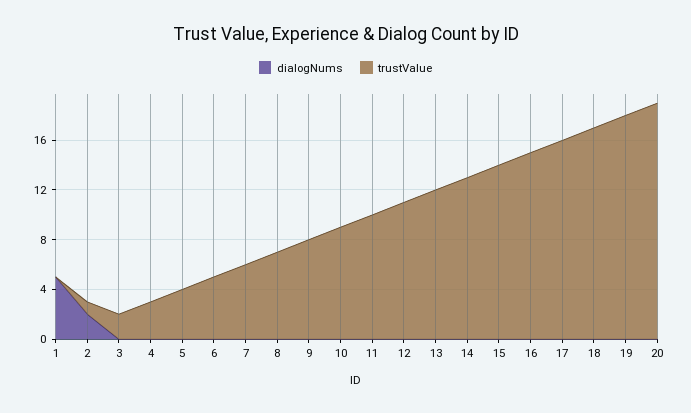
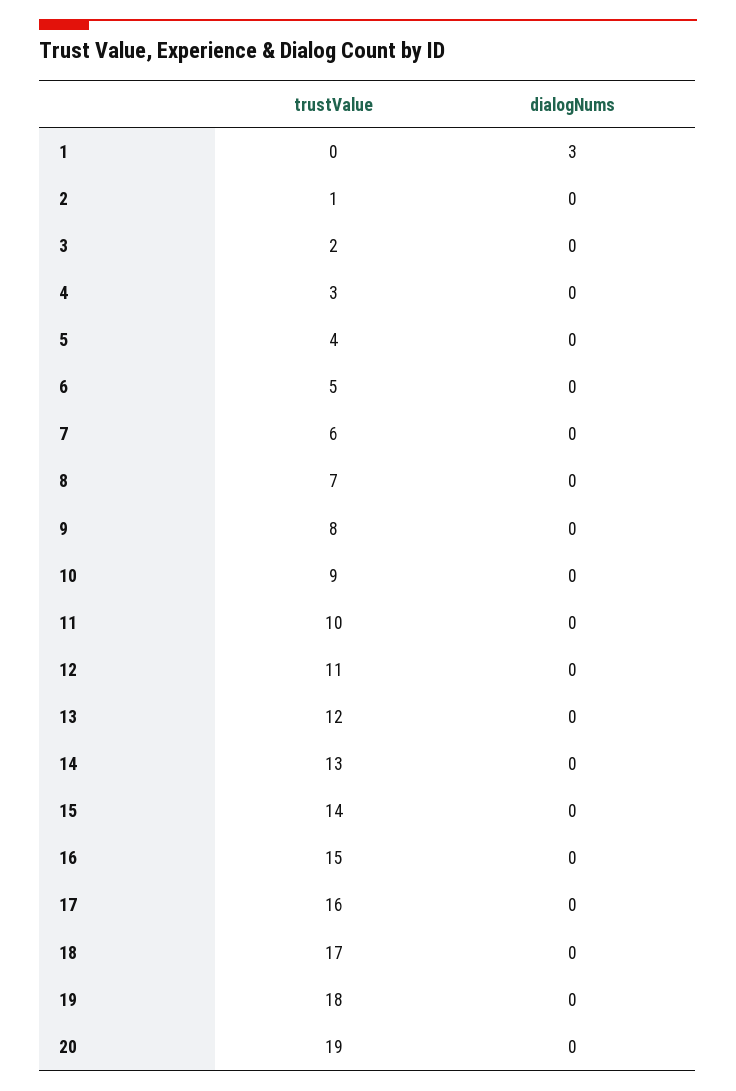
dialogNums, 1: 5 -> 3
dialogNums, 2: 2 -> 0

